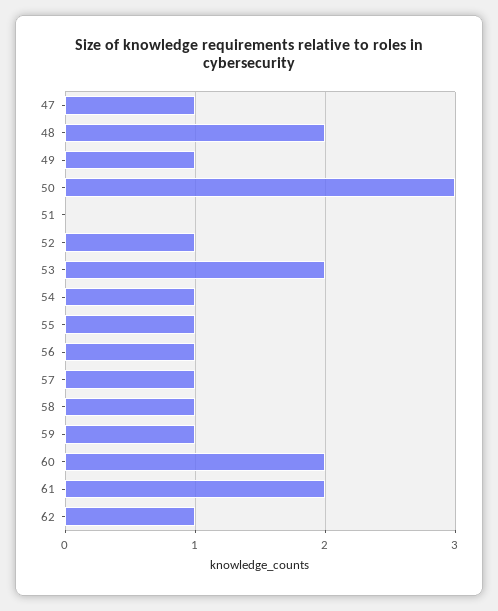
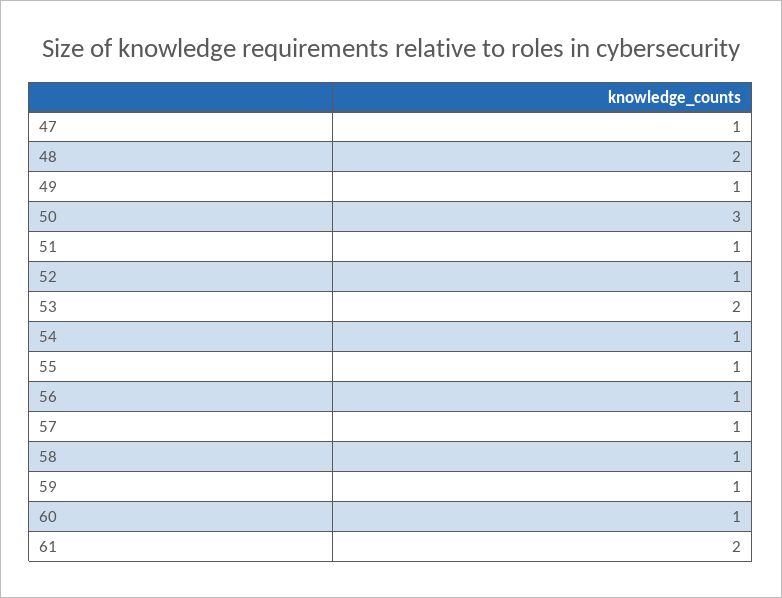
51: 0 -> 1
60: 2 -> 1
62: 1 -> none

